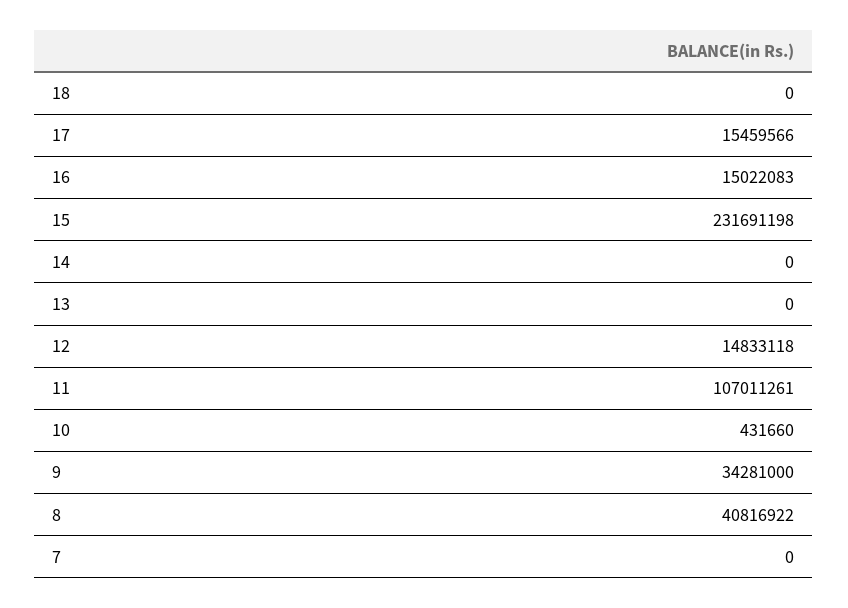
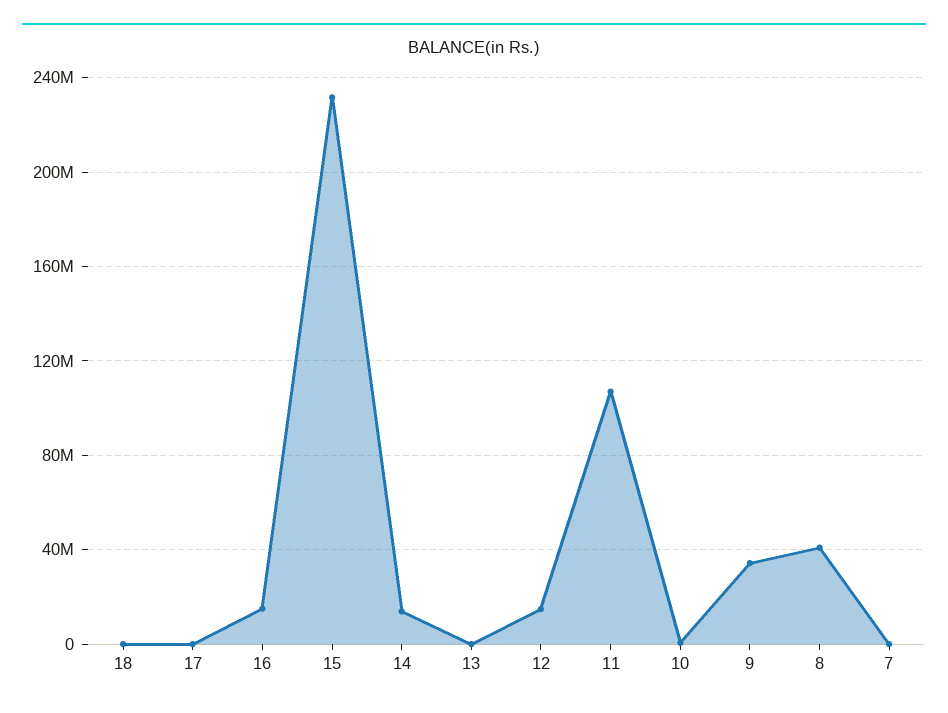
17: 15459566 -> 0
14: 0 -> 15000000

